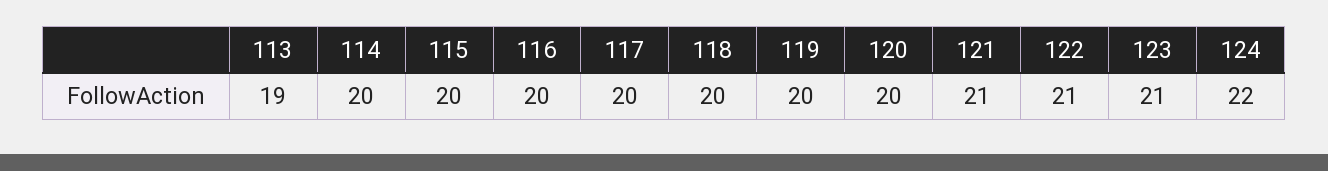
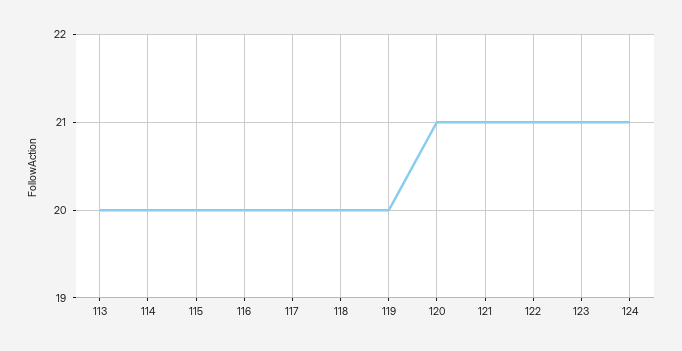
113: 19 -> 20
120: 20 -> 21
124: 22 -> 21

